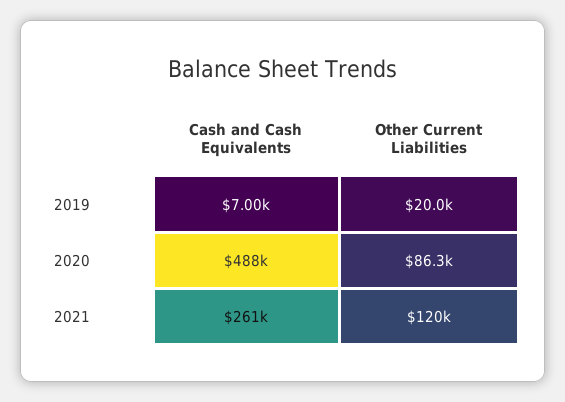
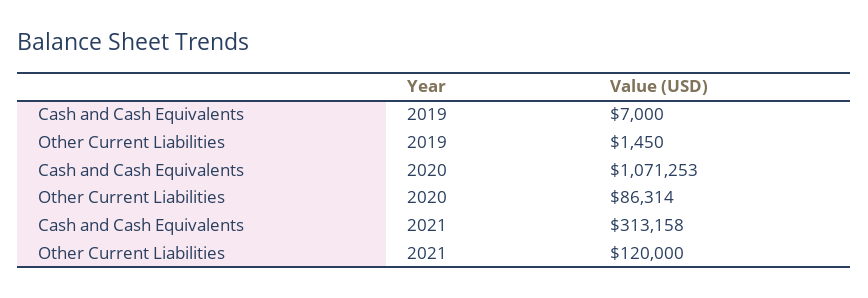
Other Current Liabilities, 2019: 20000 -> 1450
Cash and Cash Equivalents, 2020: 488000 -> 1071253
Cash and Cash Equivalents, 2021: 261000 -> 313158

